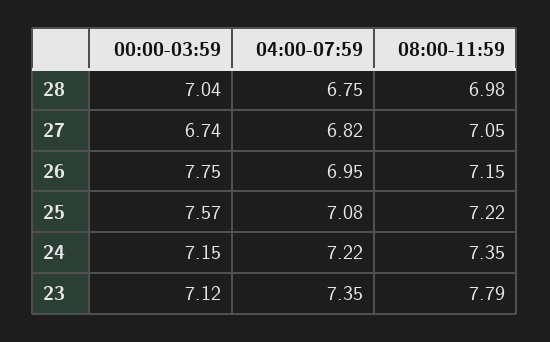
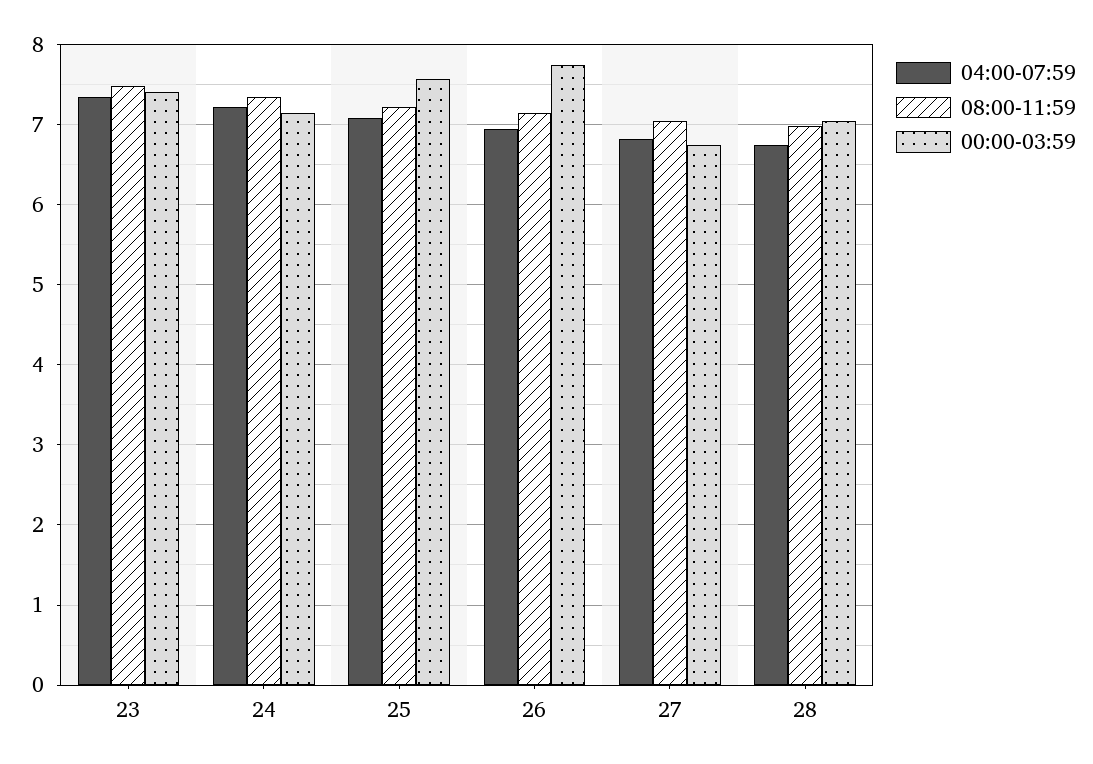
00:00-03:59, 23: 7.12 -> 7.4
08:00-11:59, 23: 7.79 -> 7.5

